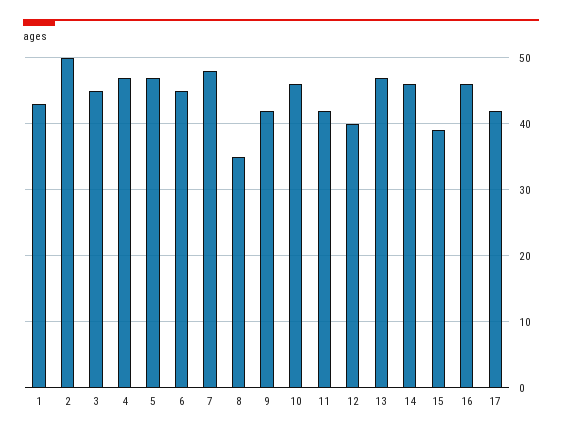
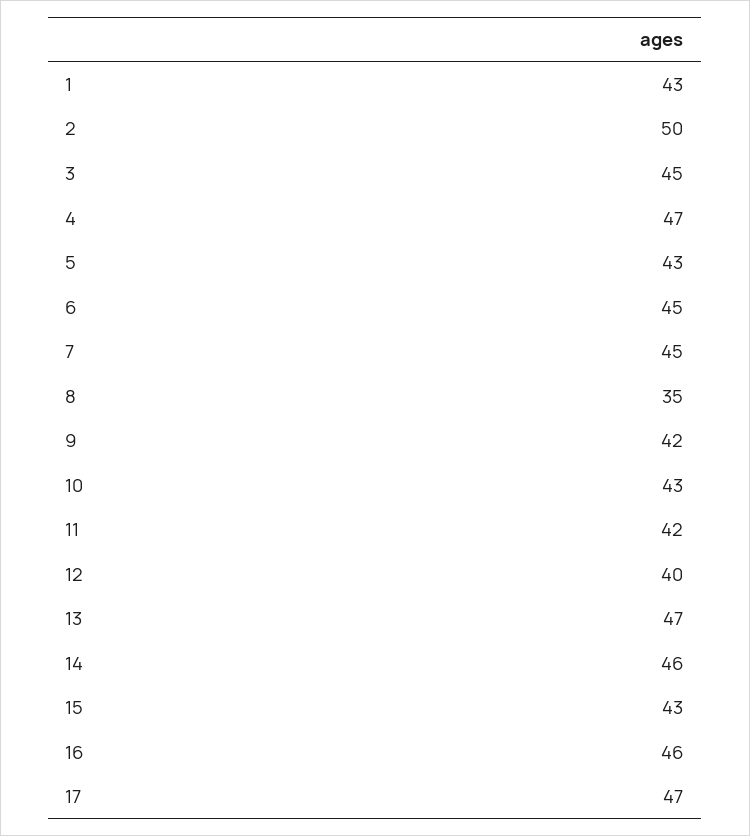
5: 47 -> 43
7: 48 -> 45
10: 46 -> 43
15: 39 -> 43
17: 42 -> 47

